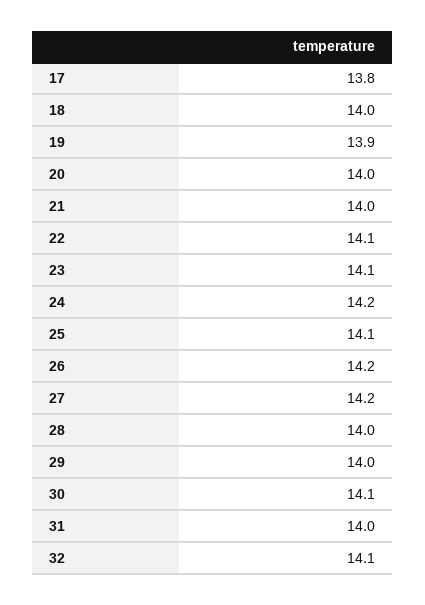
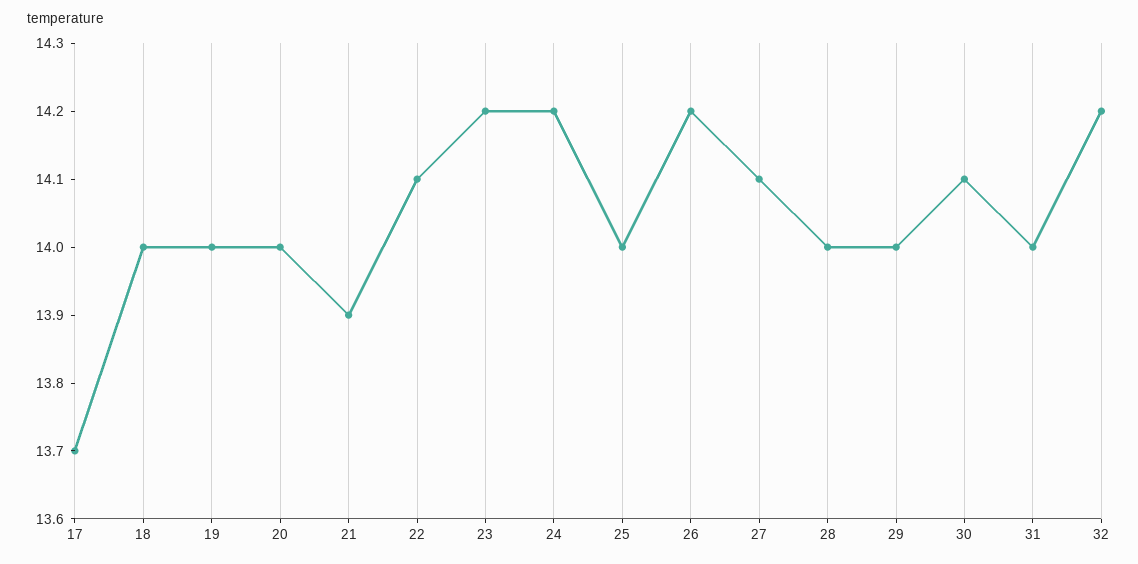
17: 13.8 -> 13.7
19: 13.9 -> 14
21: 14 -> 13.9
23: 14.1 -> 14.2
25: 14.1 -> 14
27: 14.2 -> 14.1
32: 14.1 -> 14.2

